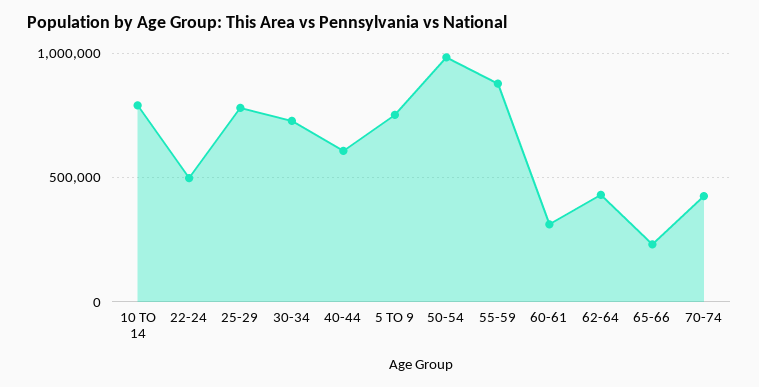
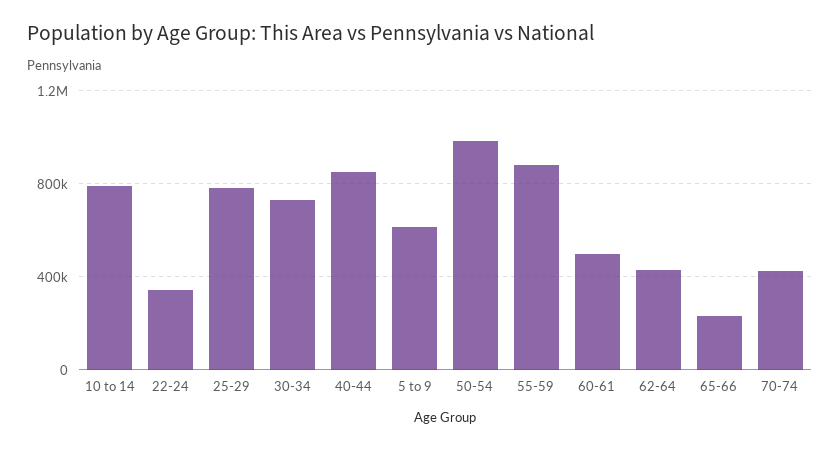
22-24: 500000 -> 350000
40-44: 600000 -> 850000
5 TO 9: 750000 -> 600000
60-61: 300000 -> 500000

